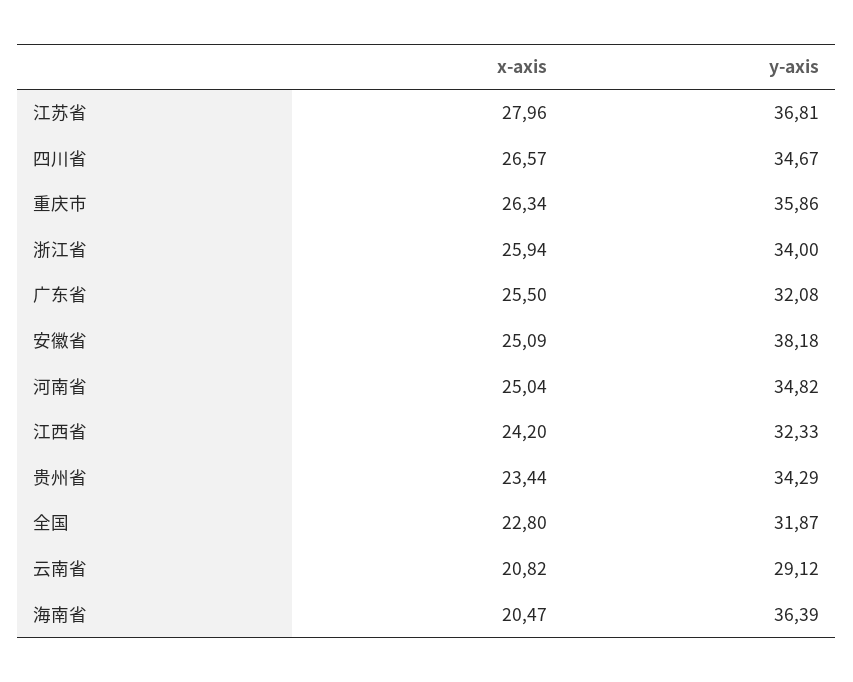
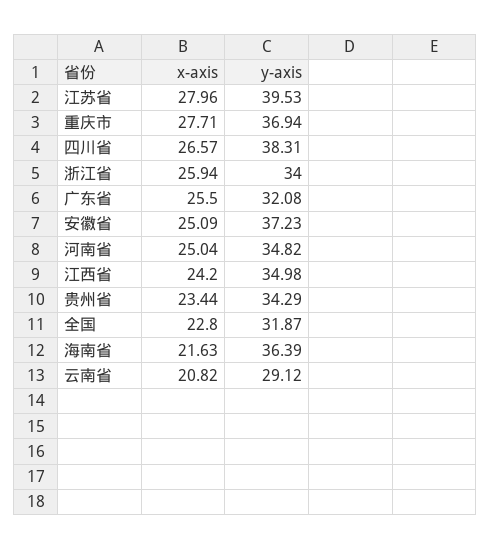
y-axis, 江苏省: 36.81 -> 39.53
y-axis, 四川省: 34.67 -> 38.31
x-axis, 重庆市: 26.34 -> 27.71
y-axis, 重庆市: 35.86 -> 36.94
y-axis, 安徽省: 38.18 -> 37.23
y-axis, 江西省: 32.33 -> 34.98
x-axis, 海南省: 20.47 -> 21.63

